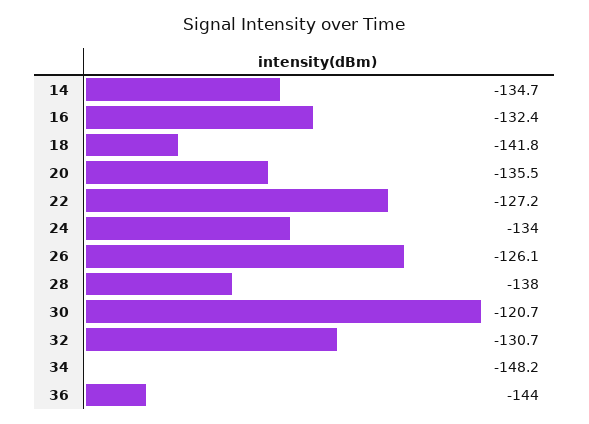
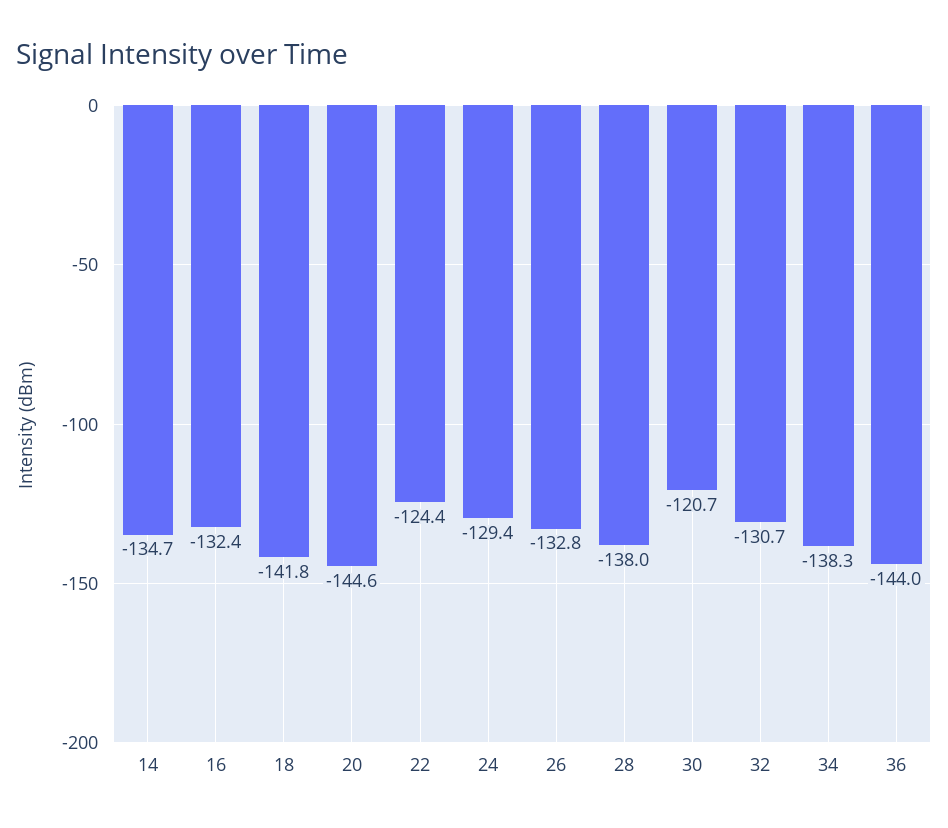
20: -135.5 -> -144.6
22: -127.2 -> -124.4
24: -134 -> -129.4
26: -126.1 -> -132.8
34: -148.2 -> -138.3

